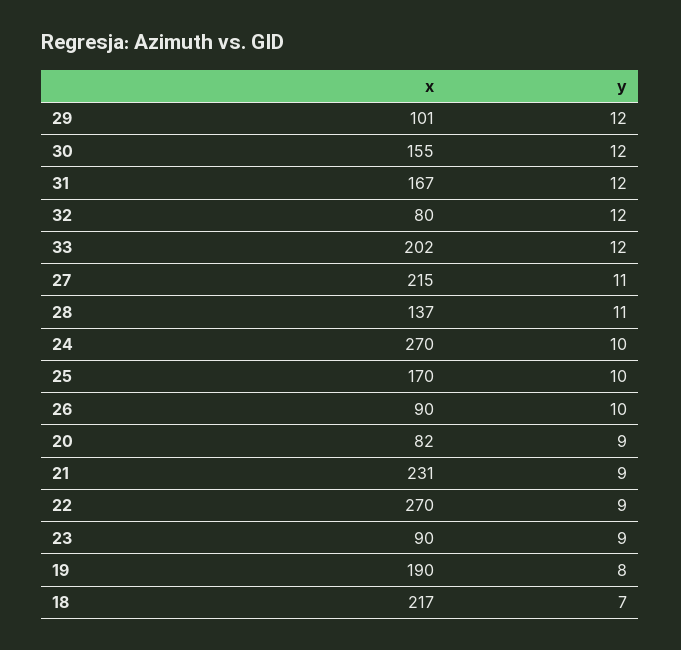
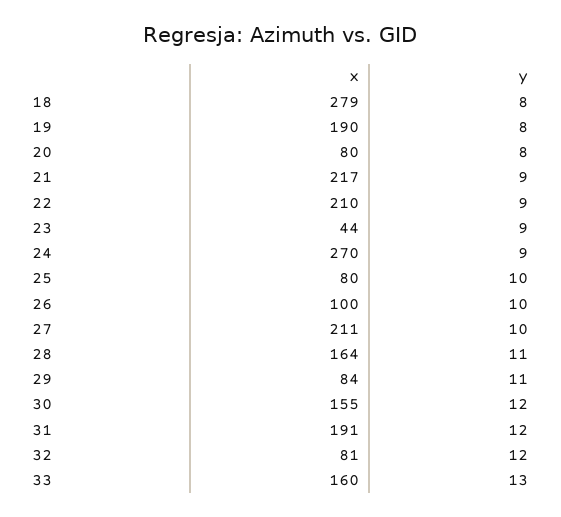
x, 29: 101 -> 84
y, 29: 12 -> 11
x, 31: 167 -> 191
x, 32: 80 -> 81
x, 33: 202 -> 160
y, 33: 12 -> 13
x, 27: 215 -> 211
y, 27: 11 -> 10
x, 28: 137 -> 164
y, 24: 10 -> 9
x, 25: 170 -> 80
x, 26: 90 -> 100
x, 20: 82 -> 80
y, 20: 9 -> 8
x, 21: 231 -> 217
x, 22: 270 -> 210
x, 23: 90 -> 44
x, 18: 217 -> 279
y, 18: 7 -> 8

